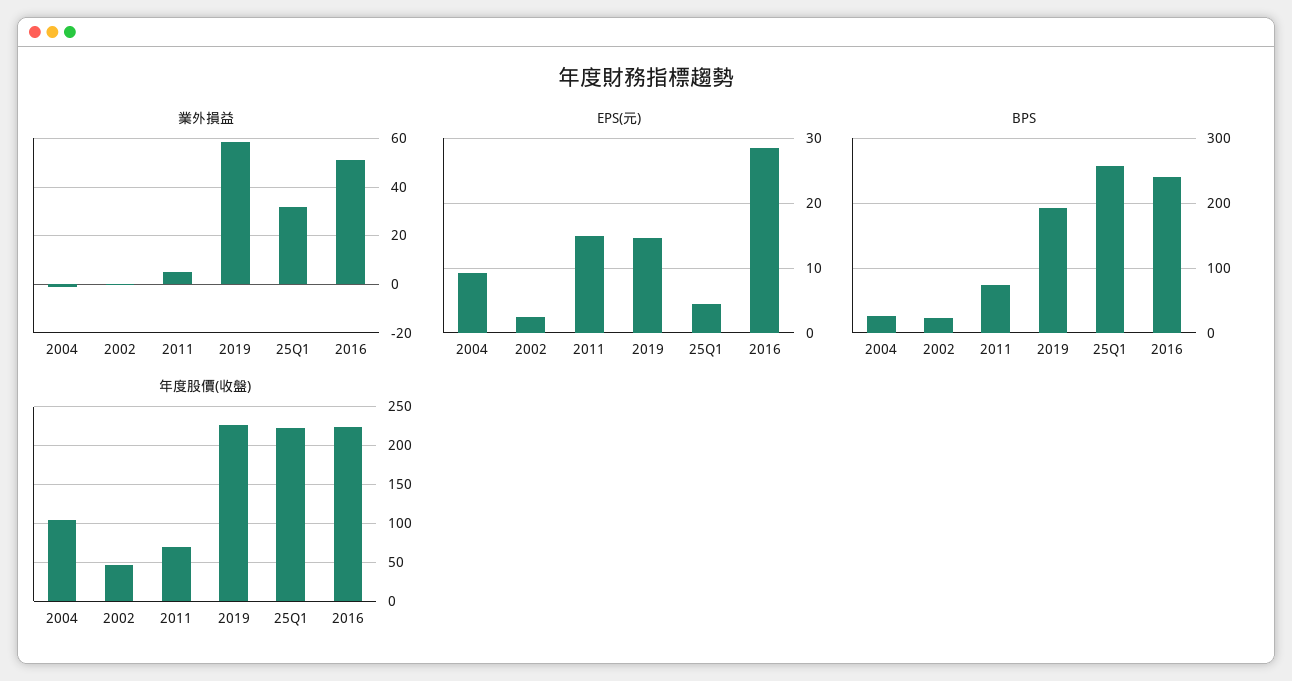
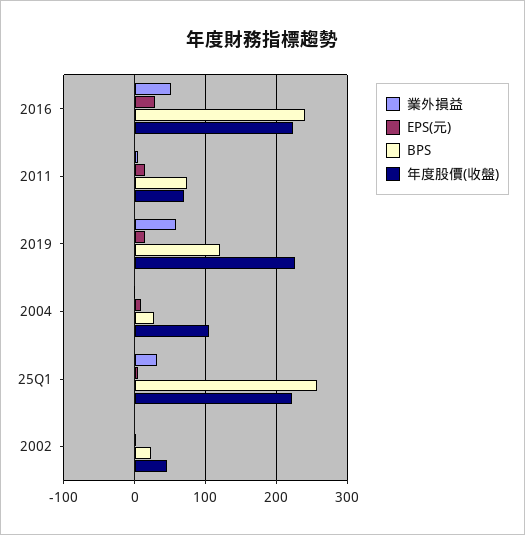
BPS, 2019: 190 -> 120

